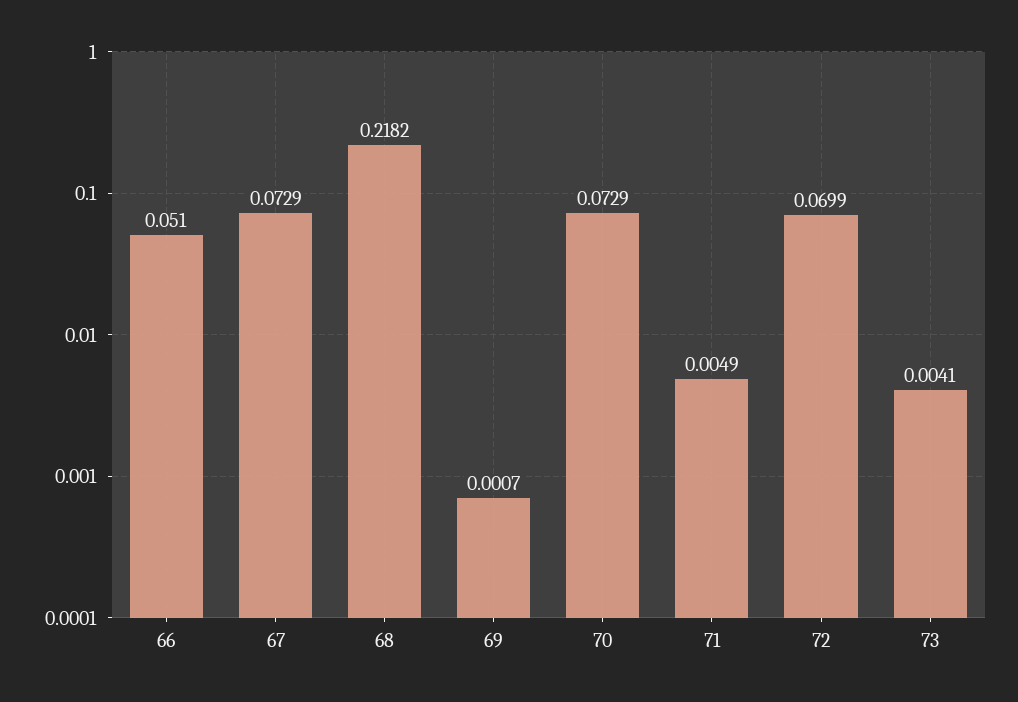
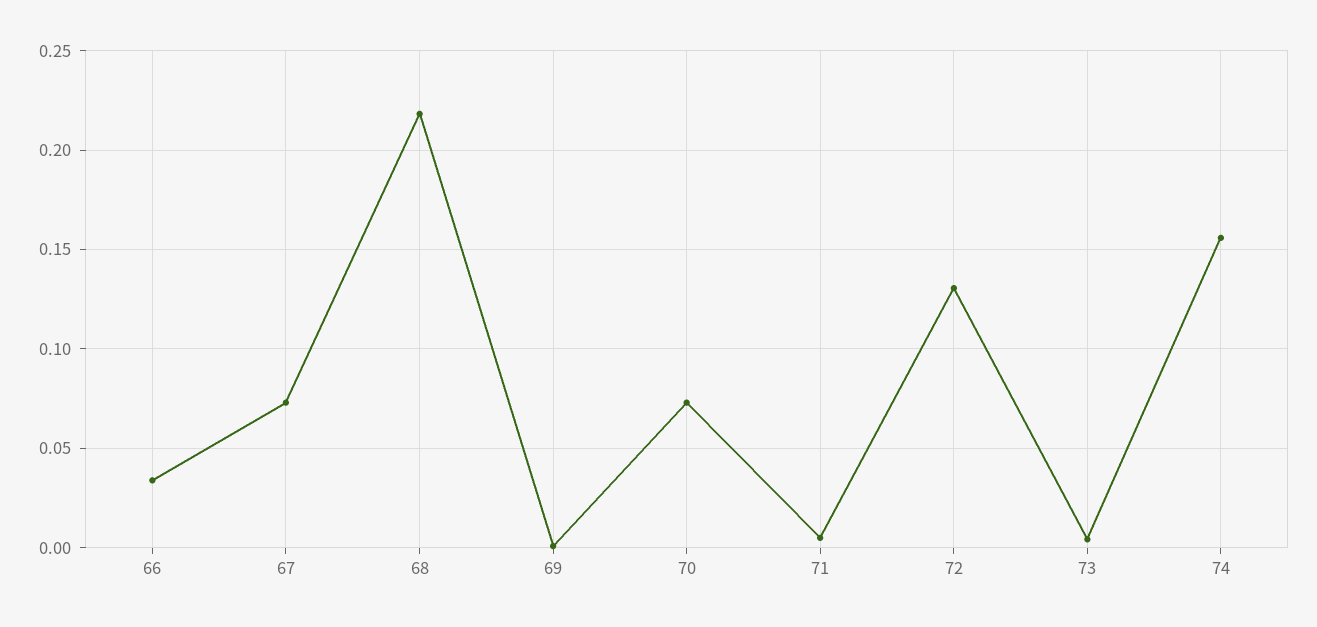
66: 0.051 -> 0.035
72: 0.0699 -> 0.13
74: none -> 0.155

